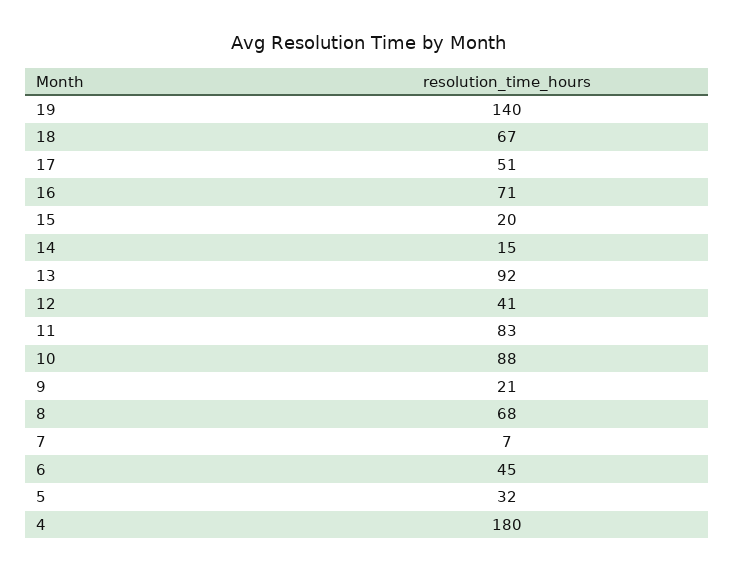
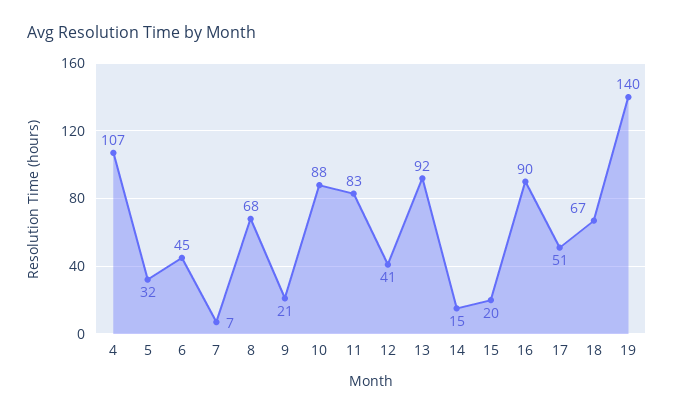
16: 71 -> 90
4: 180 -> 107

